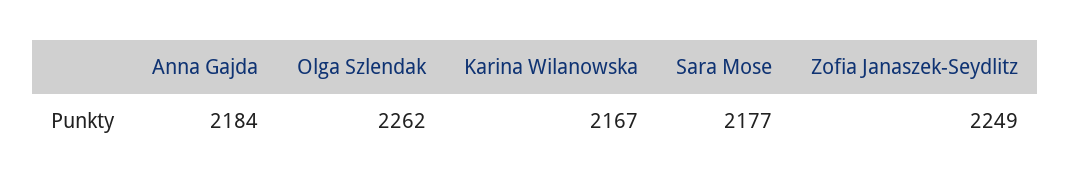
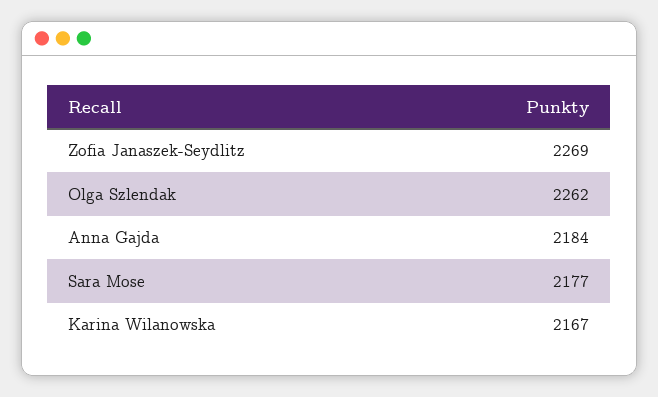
Zofia Janaszek-Seydlitz: 2249 -> 2269

